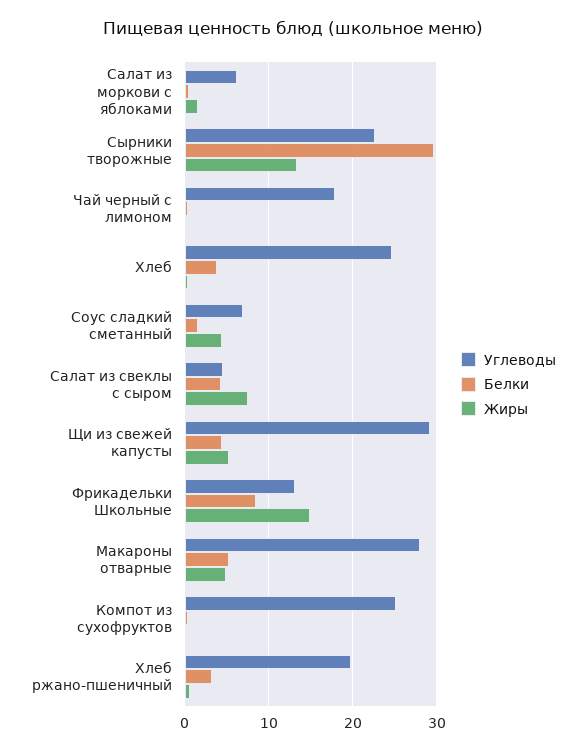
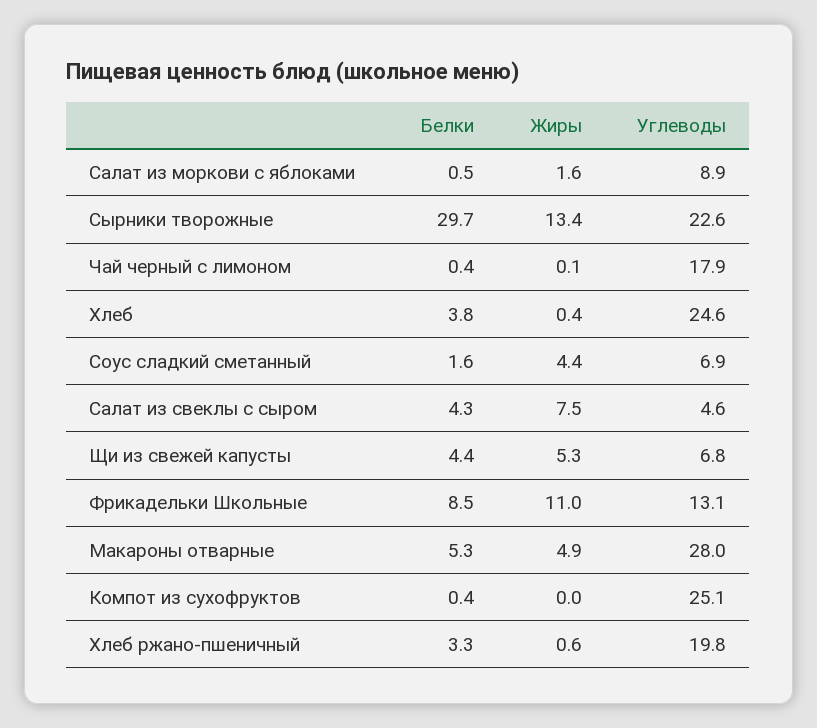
Углеводы, Салат из моркови с яблоками: 6 -> 8.9
Углеводы, Щи из свежей капусты: 29 -> 6.8
Жиры, Фрикадельки Школьные: 15 -> 11

